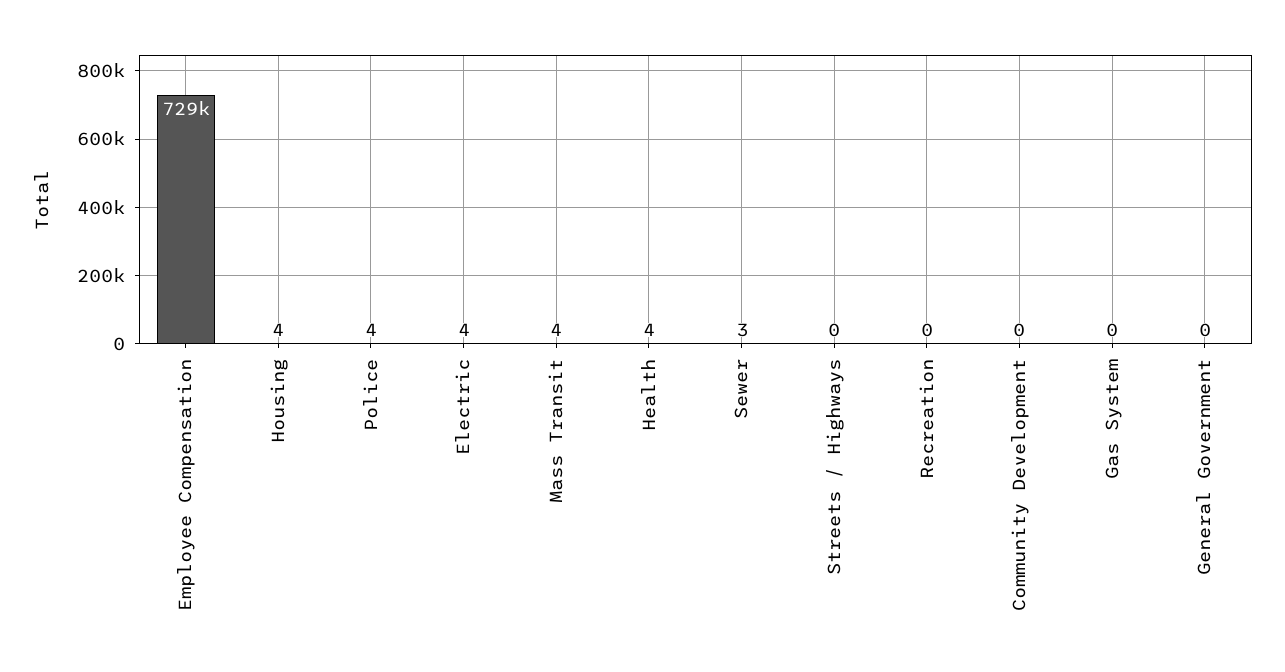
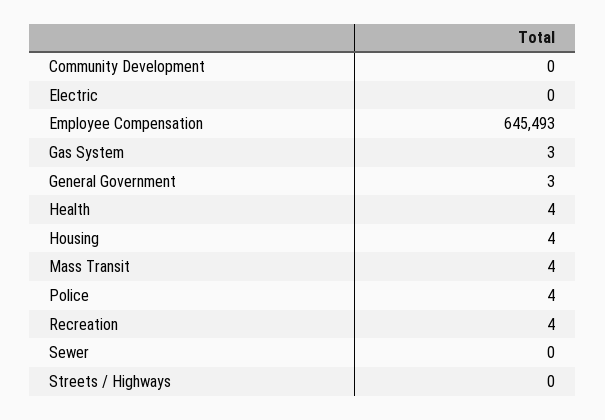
Employee Compensation: 729000 -> 645493
Electric: 4 -> 0
Sewer: 3 -> 0
Recreation: 0 -> 4
Gas System: 0 -> 3
General Government: 0 -> 3

